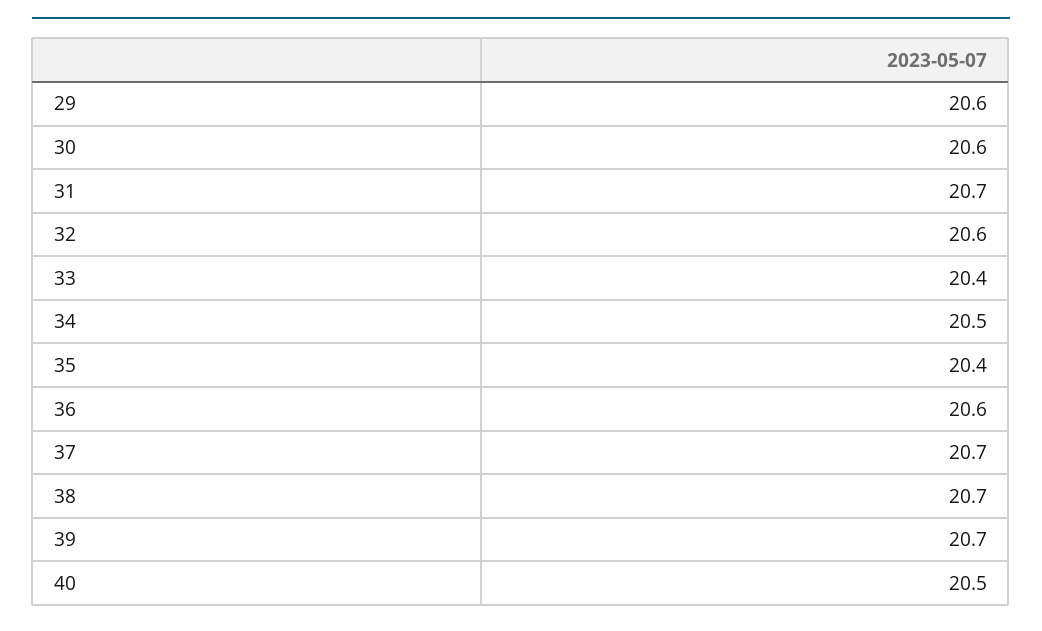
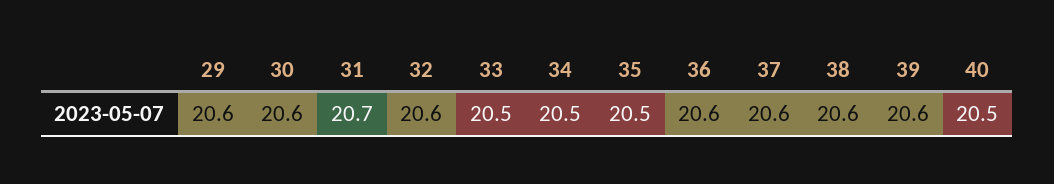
33: 20.4 -> 20.5
35: 20.4 -> 20.5
37: 20.7 -> 20.6
38: 20.7 -> 20.6
39: 20.7 -> 20.6

